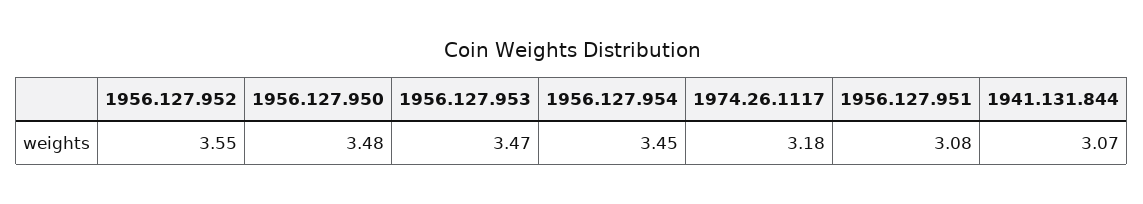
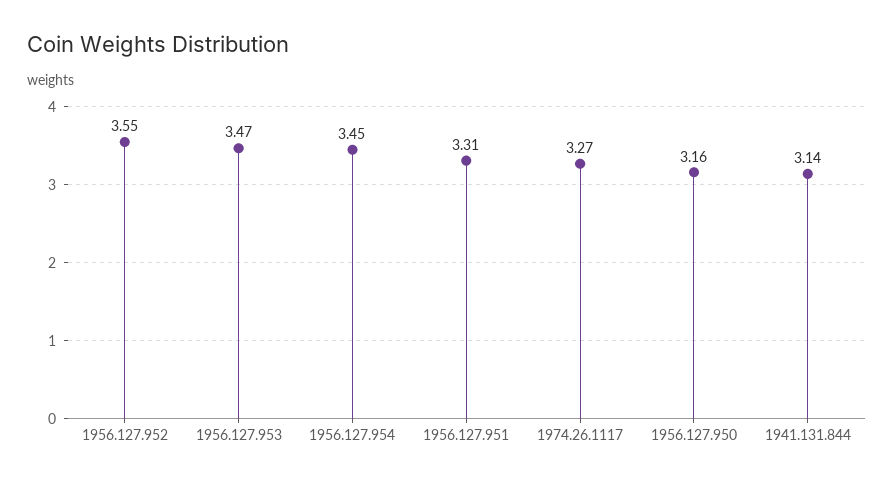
1956.127.950: 3.48 -> 3.16
1974.26.1117: 3.18 -> 3.27
1956.127.951: 3.08 -> 3.31
1941.131.844: 3.07 -> 3.14

